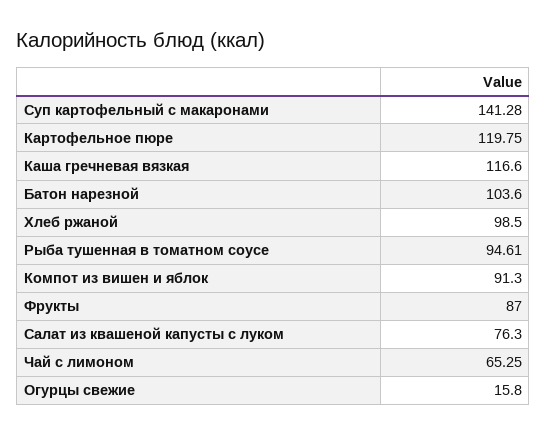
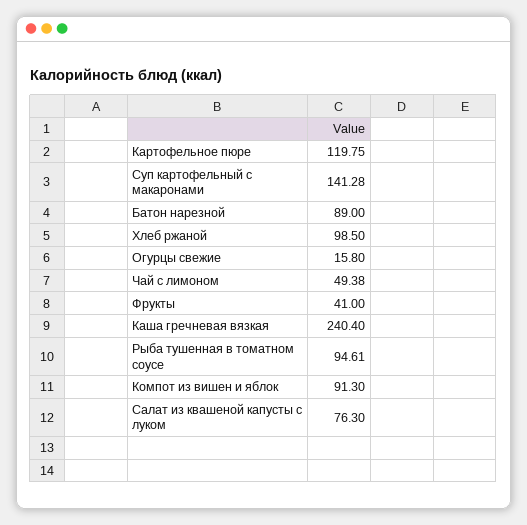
Каша гречневая вязкая: 116.6 -> 240.4
Батон нарезной: 103.6 -> 89
Фрукты: 87 -> 41
Чай с лимоном: 65.25 -> 49.38

